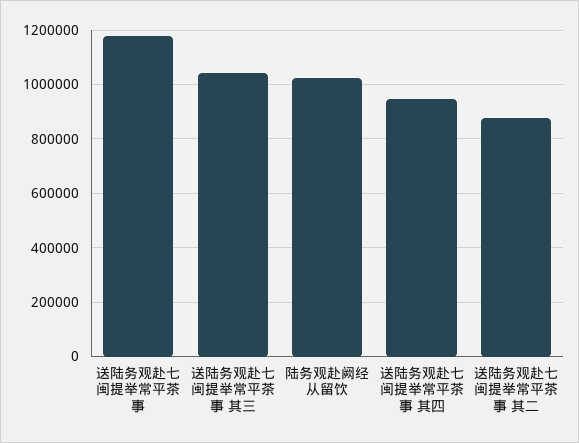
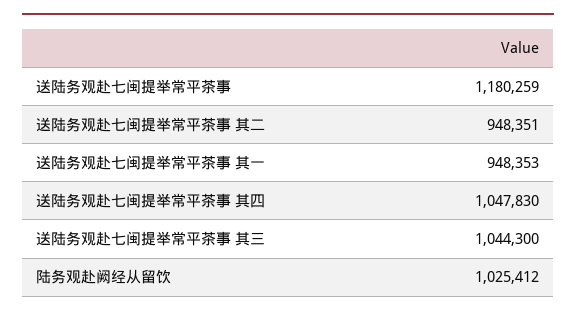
送陆务观赴七闽提举常平茶事 其四: 950000 -> 1047830
送陆务观赴七闽提举常平茶事 其二: 875000 -> 948351
送陆务观赴七闽提举常平茶事 其一: none -> 948353

